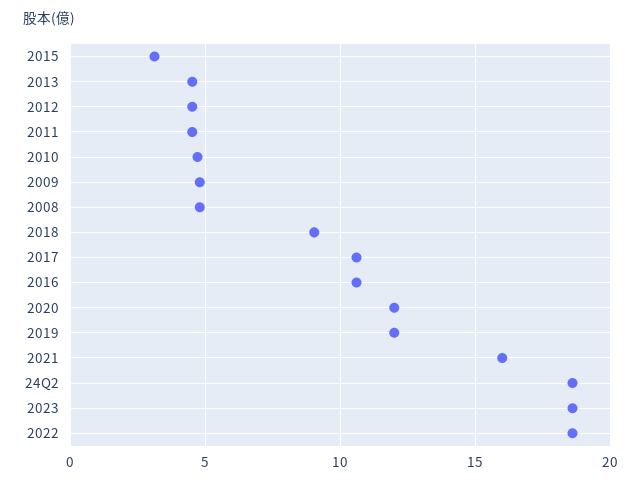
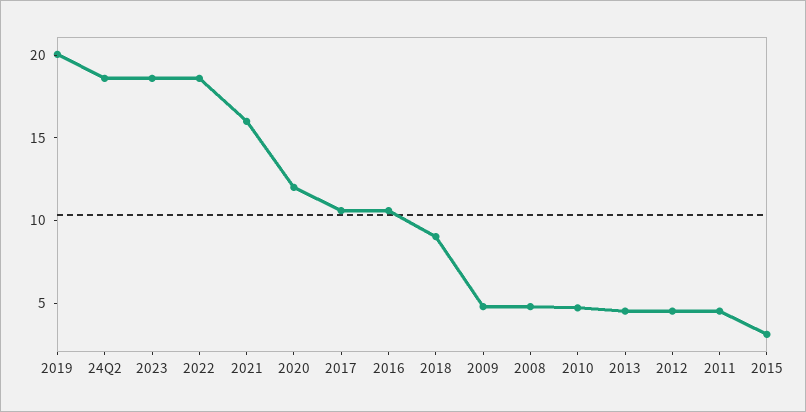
2019: 12 -> 20

